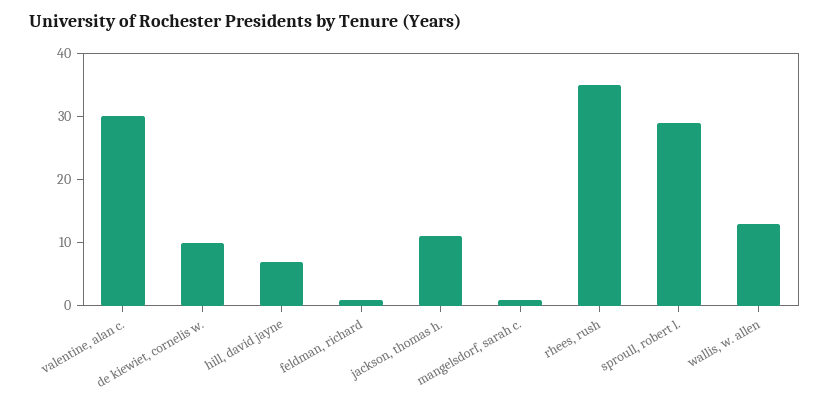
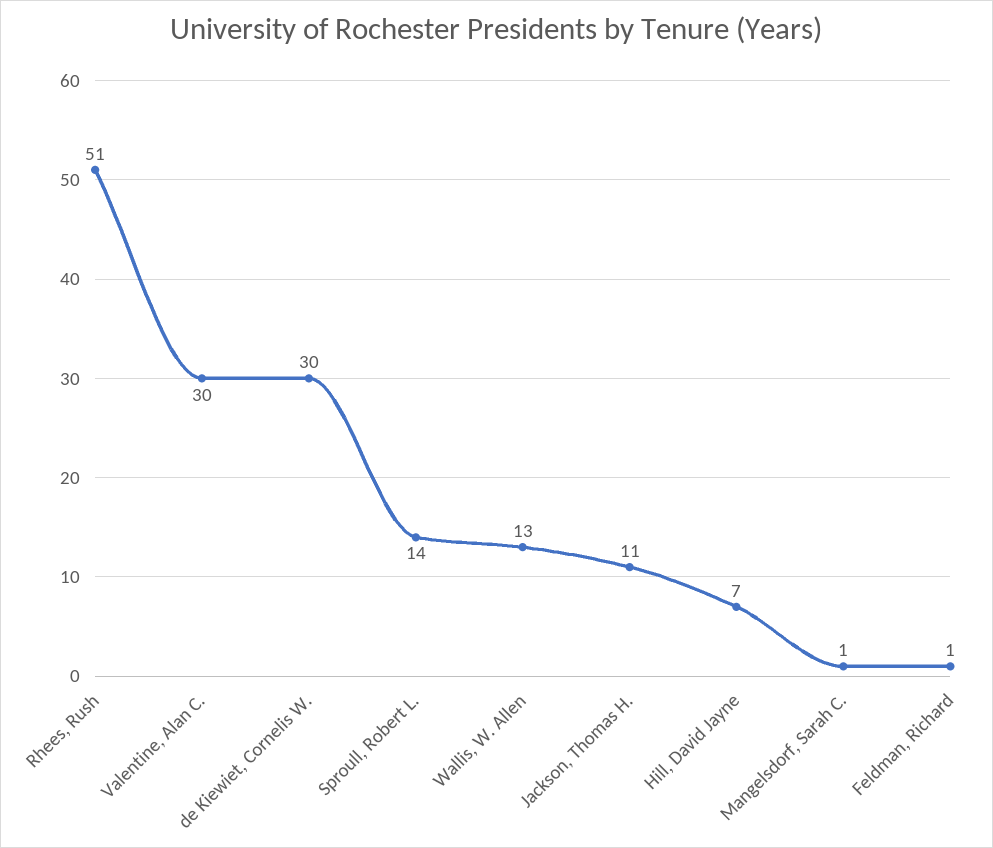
de kiewiet, cornelis w.: 10 -> 30
rhees, rush: 35 -> 51
sproull, robert l.: 30 -> 14

